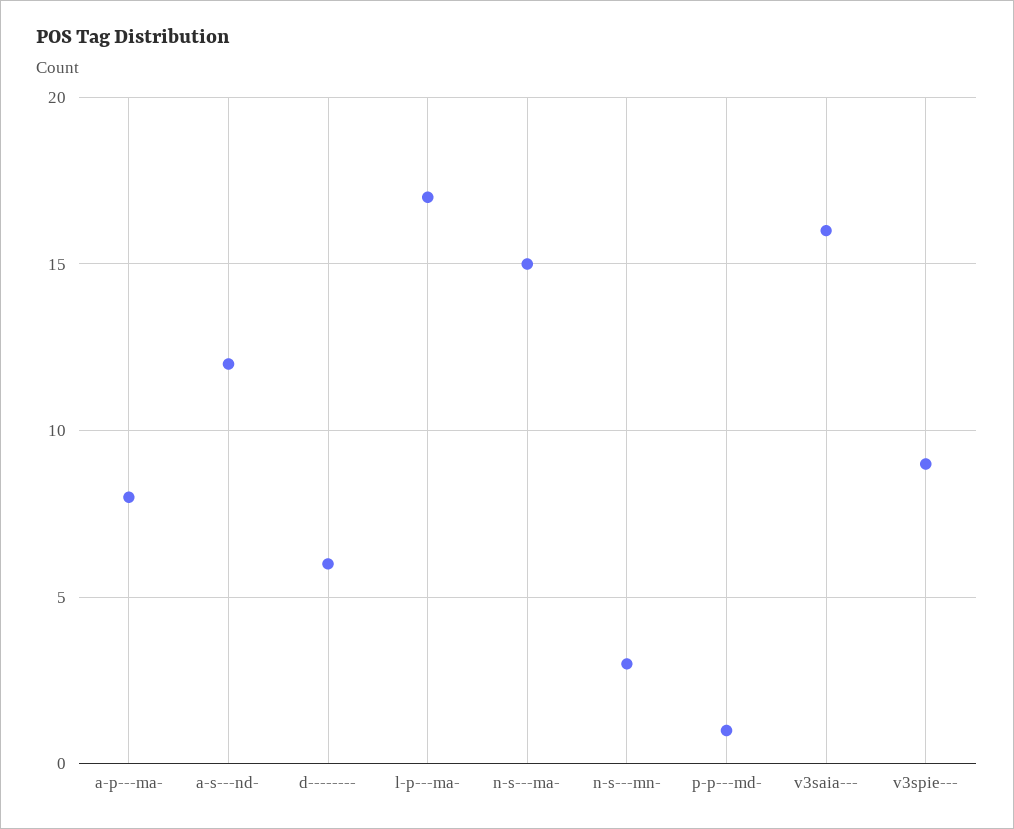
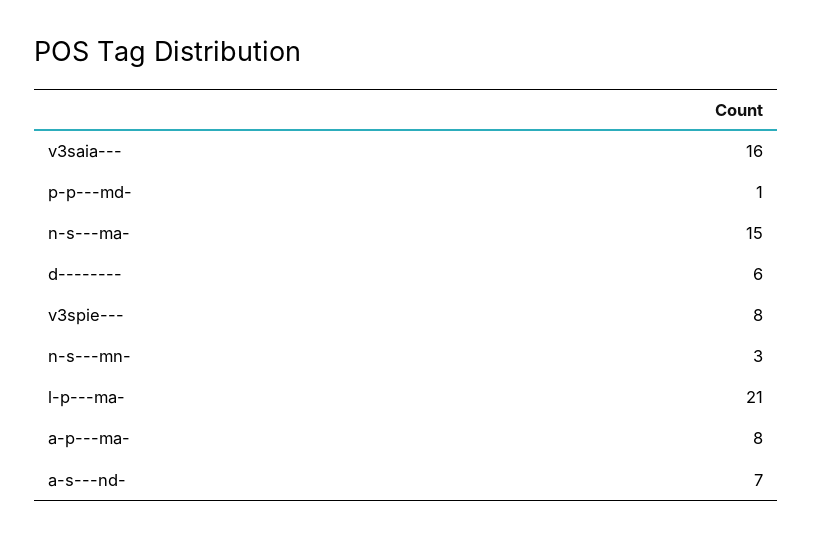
a-s---nd-: 12 -> 7
l-p---ma-: 17 -> 21
v3spie---: 9 -> 8

